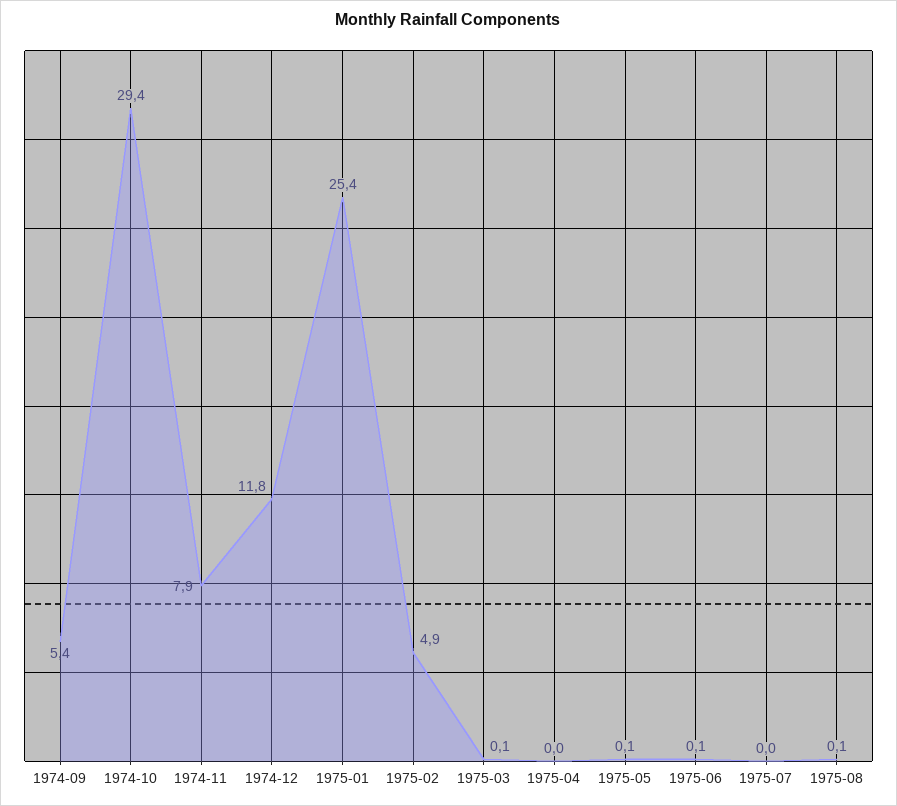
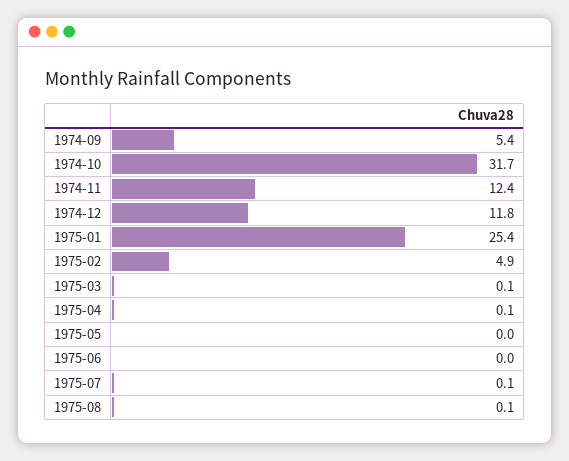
1974-10: 29.4 -> 31.7
1974-11: 7.9 -> 12.4
1975-04: 0 -> 0.1
1975-05: 0.1 -> 0
1975-06: 0.1 -> 0
1975-07: 0 -> 0.1

